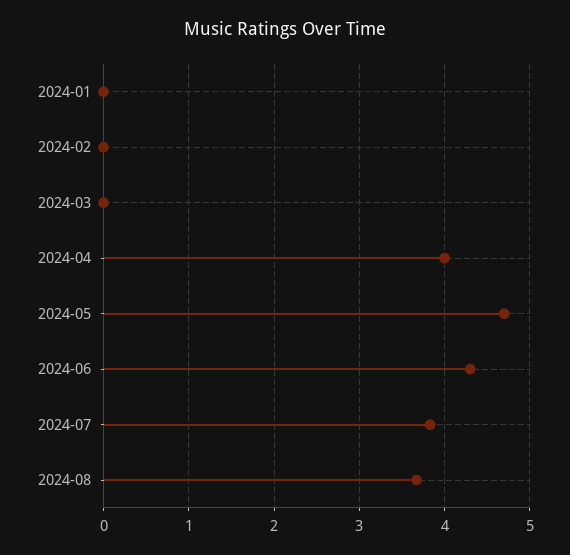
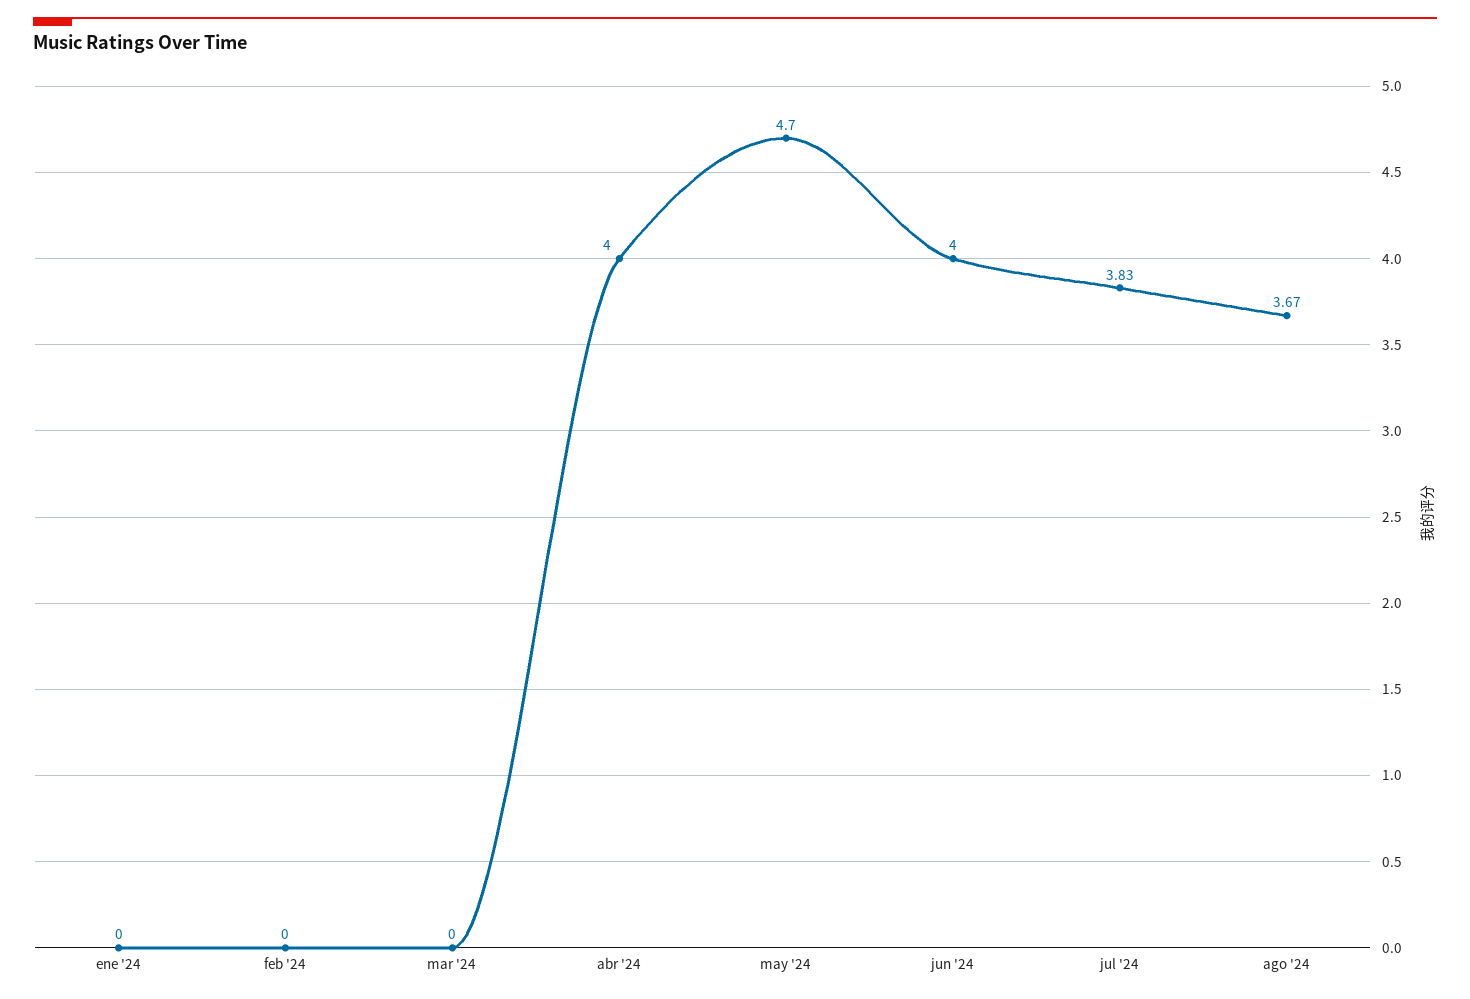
2024-06: 4.3 -> 4

